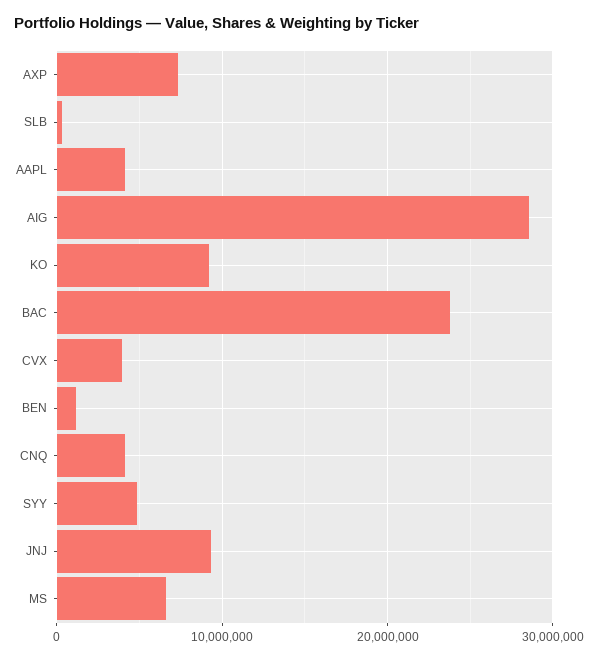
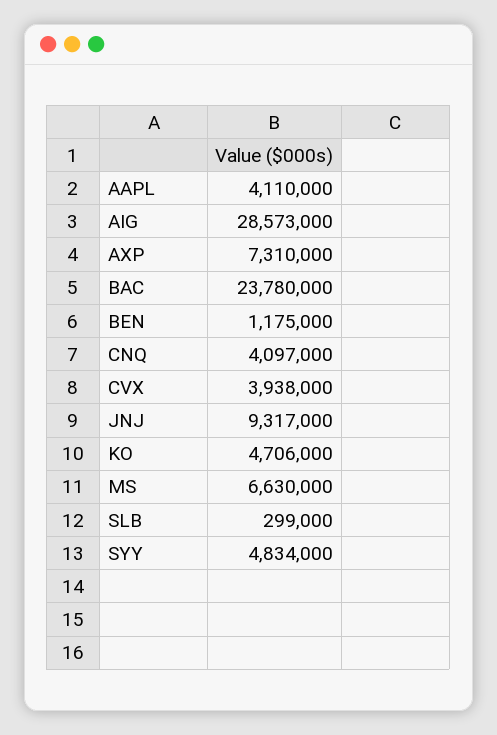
KO: 9000000 -> 4706000

